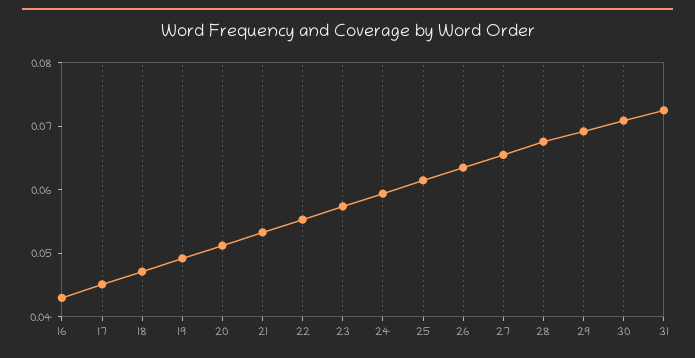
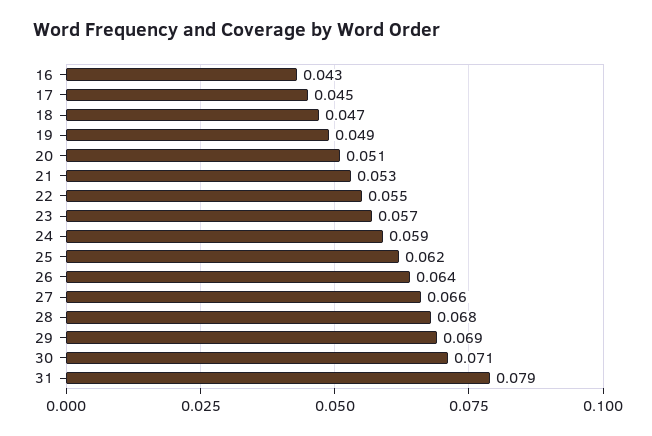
31: 0.072 -> 0.079

